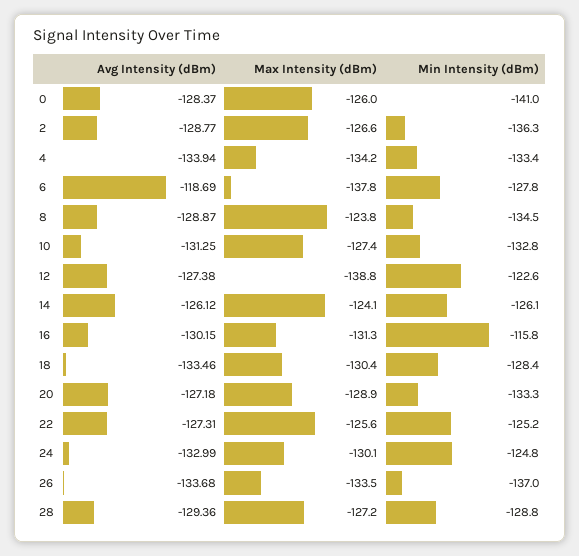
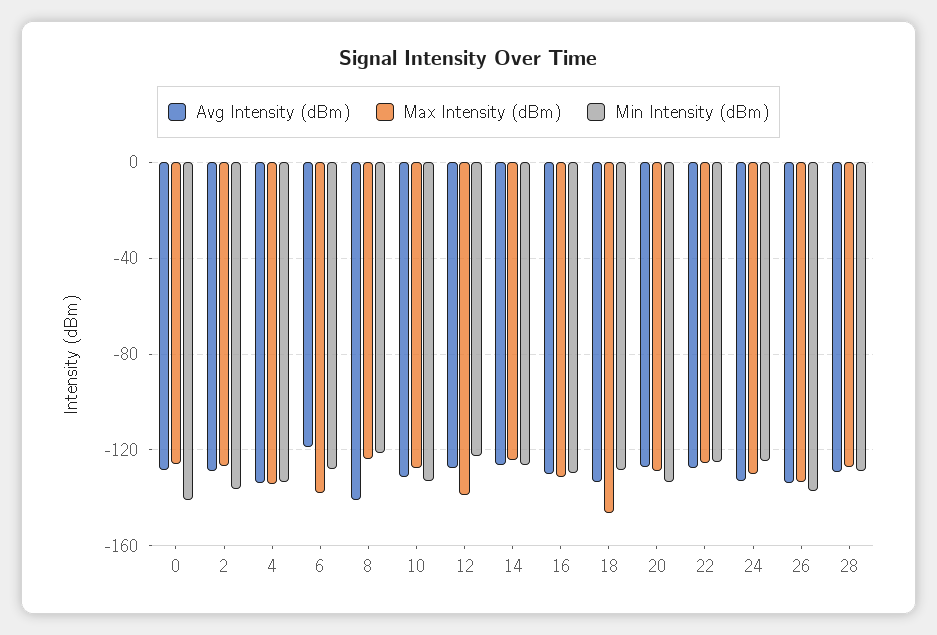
Avg Intensity (dBm), 8: -128.87 -> -140
Min Intensity (dBm), 8: -134.5 -> -120
Min Intensity (dBm), 16: -115.8 -> -130
Max Intensity (dBm), 18: -130.4 -> -145

